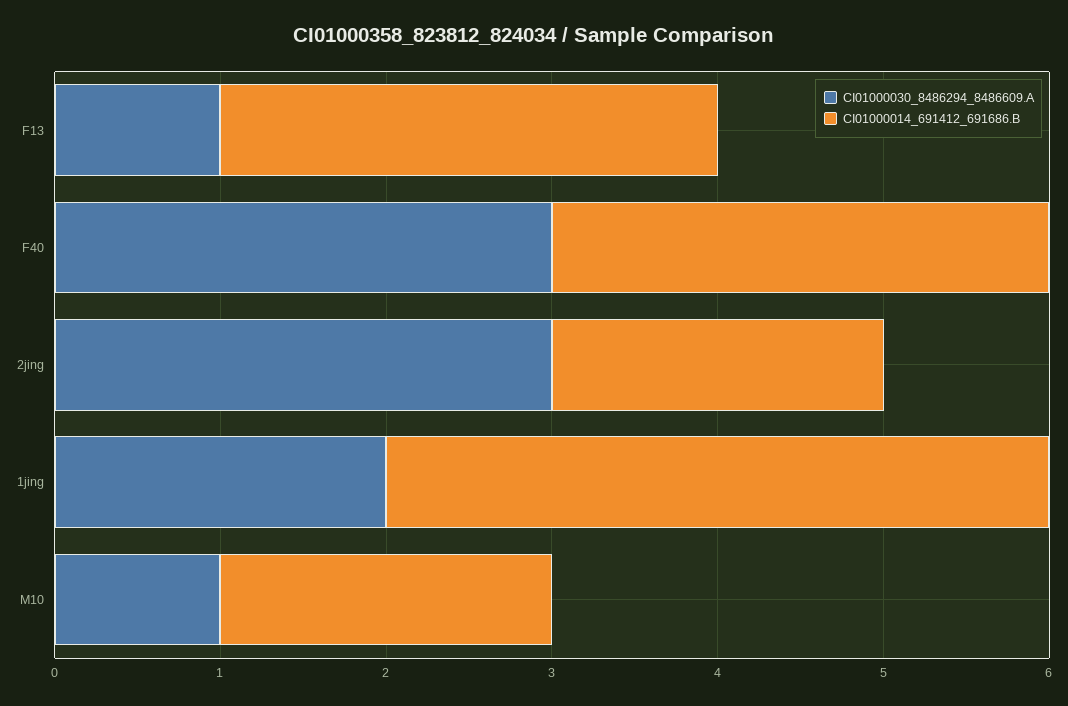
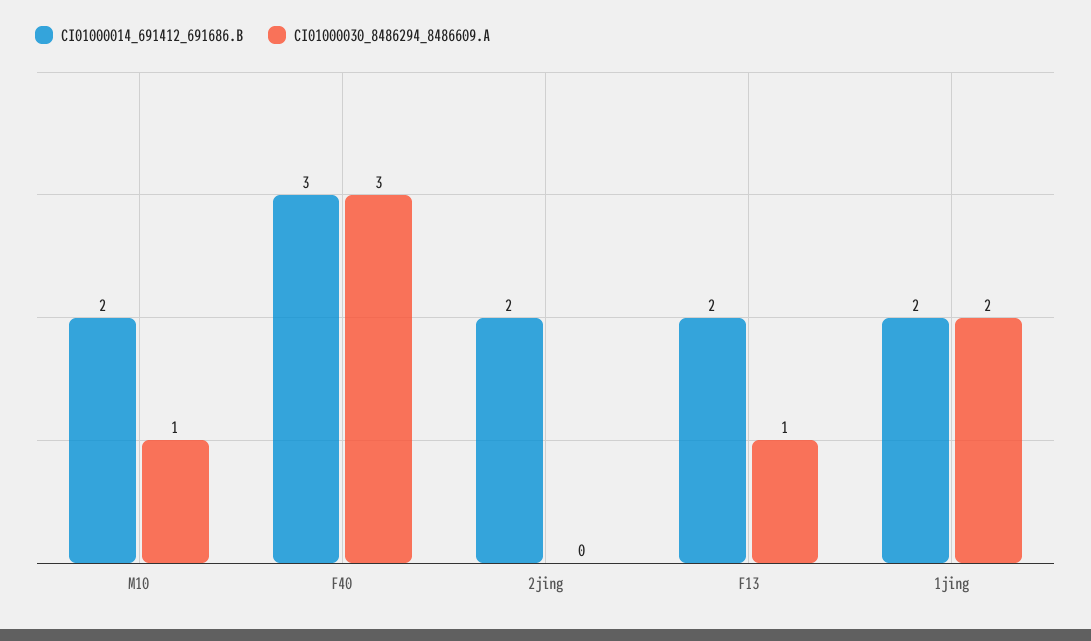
CI01000014_691412_691686.B, F13: 3 -> 2
CI01000030_8486294_8486609.A, 2jing: 3 -> 0
CI01000014_691412_691686.B, 1jing: 4 -> 2

